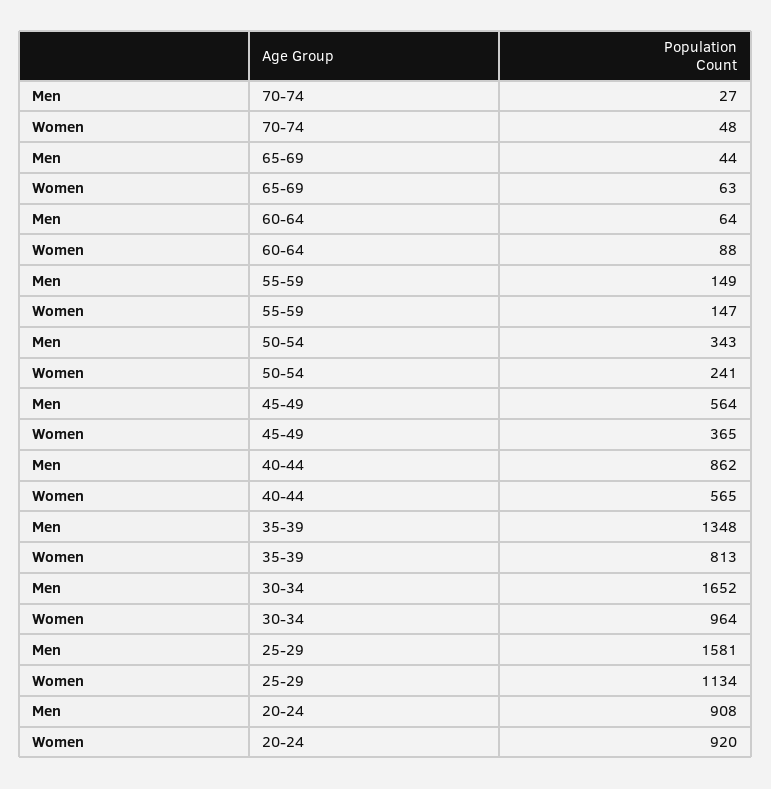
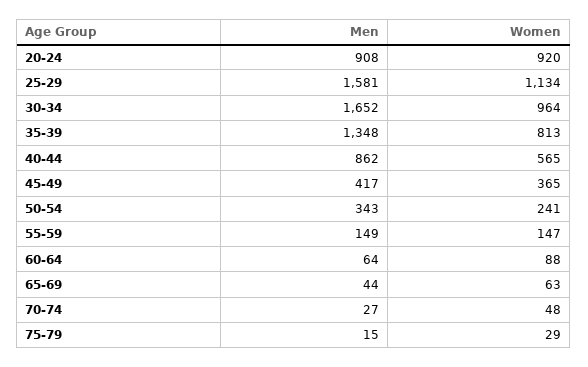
Men, 45-49: 564 -> 417
Men, 75-79: none -> 15
Women, 75-79: none -> 29

